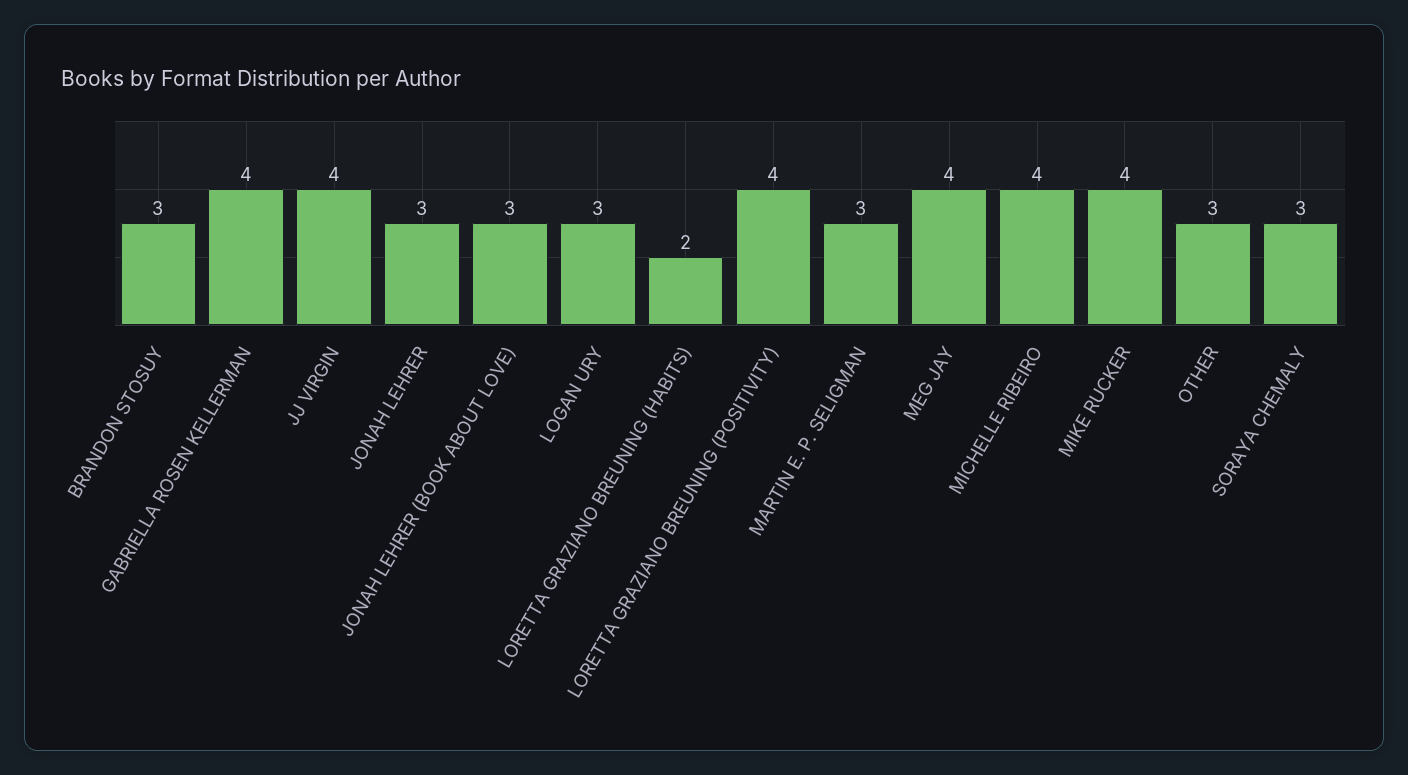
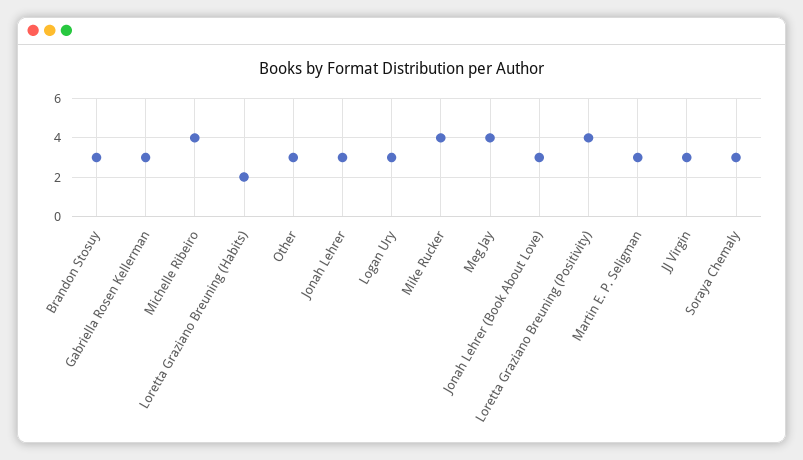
GABRIELLA ROSEN KELLERMAN: 4 -> 3
JJ VIRGIN: 4 -> 3

